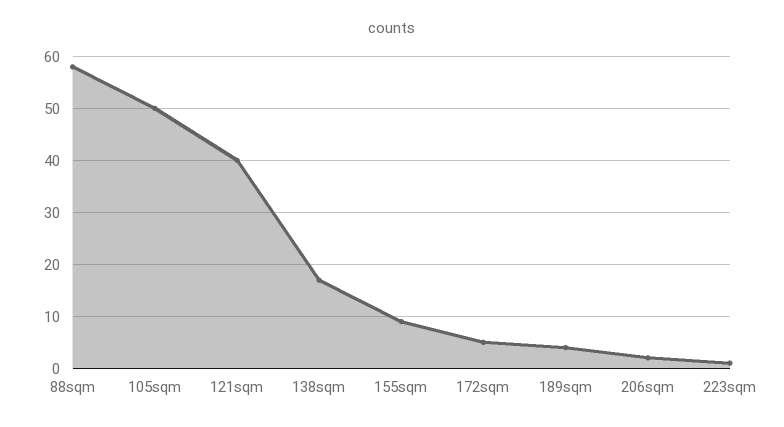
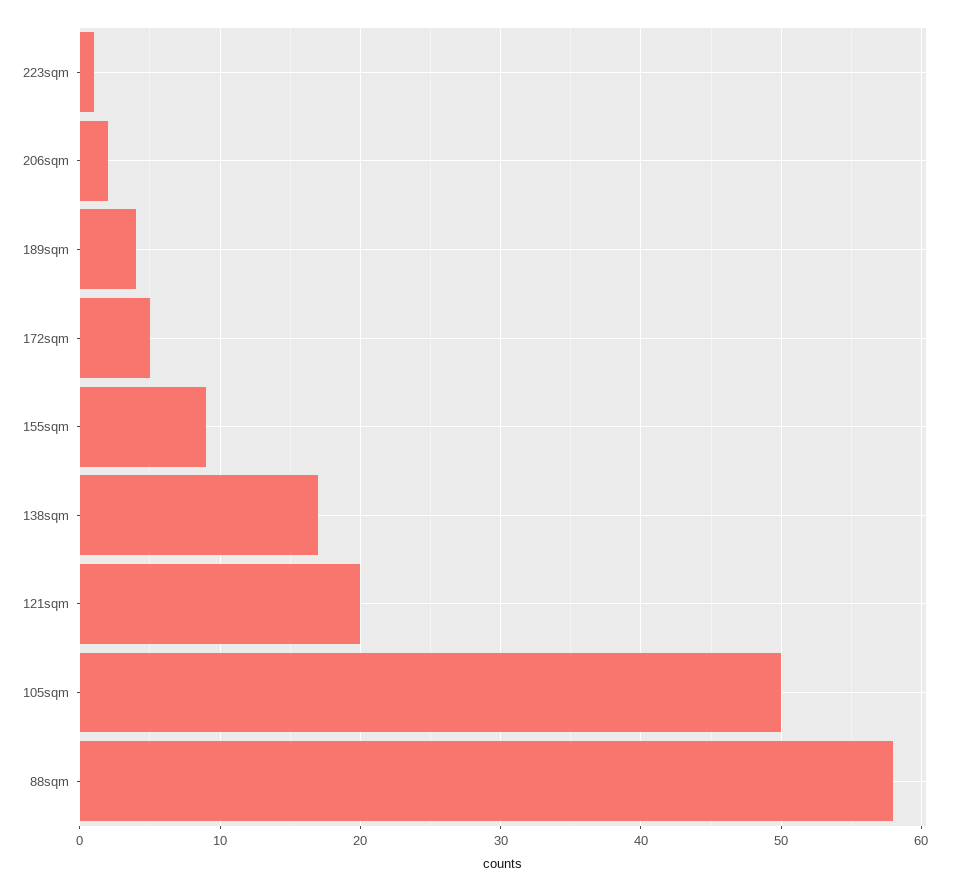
121sqm: 40 -> 20

